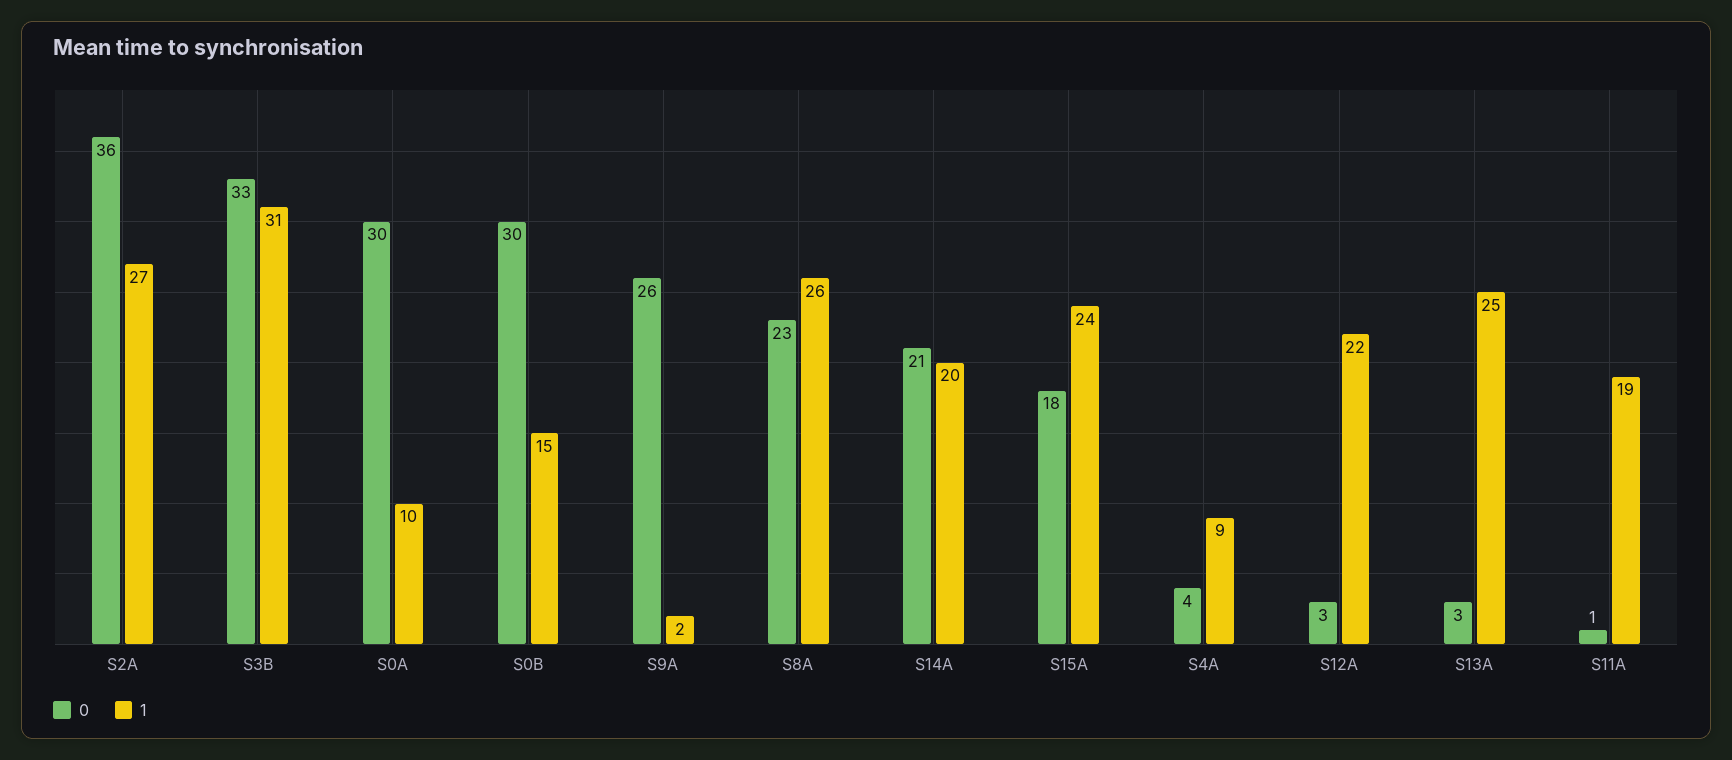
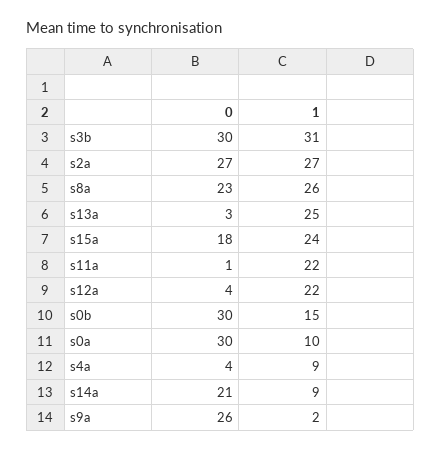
0, S2A: 36 -> 27
0, S3B: 33 -> 30
1, S14A: 20 -> 9
0, S12A: 3 -> 4
1, S11A: 19 -> 22

